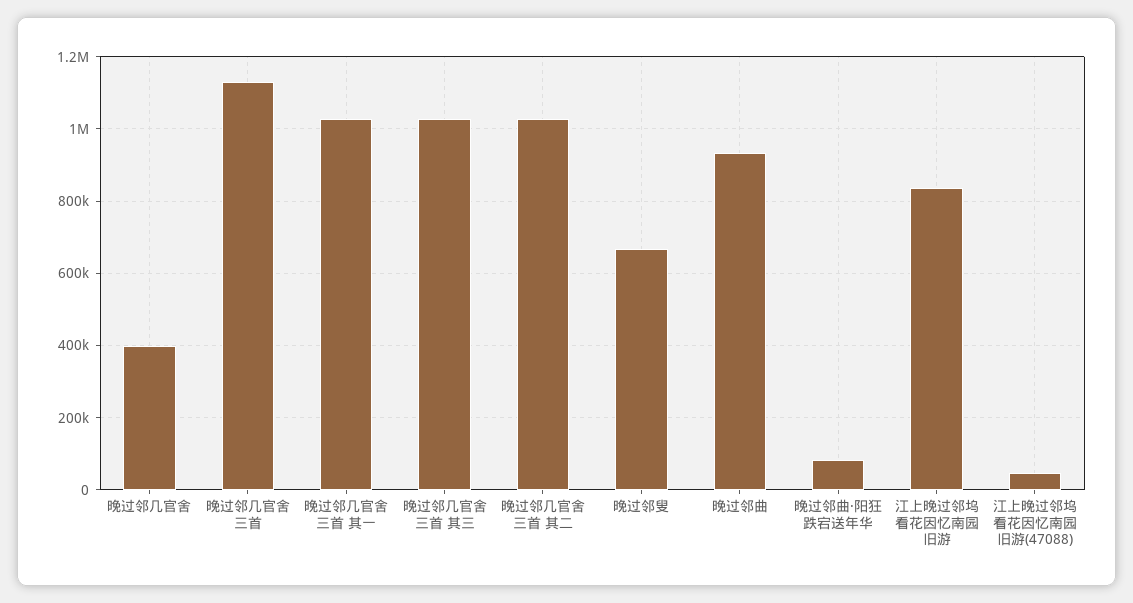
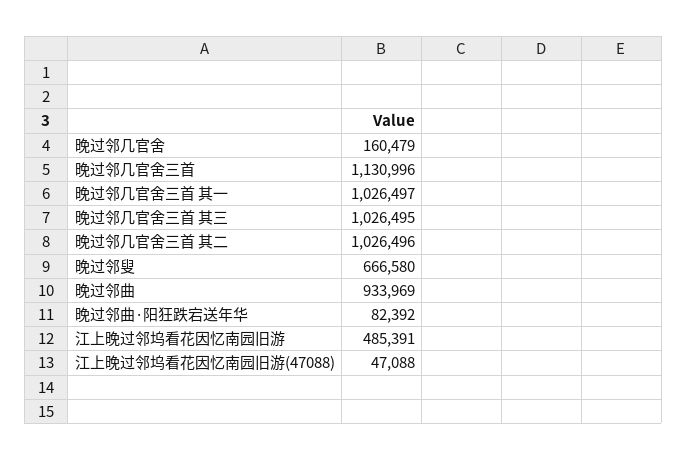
晚过邻几官舍: 400000 -> 160479
江上晚过邻坞看花因忆南园旧游: 840000 -> 485391

